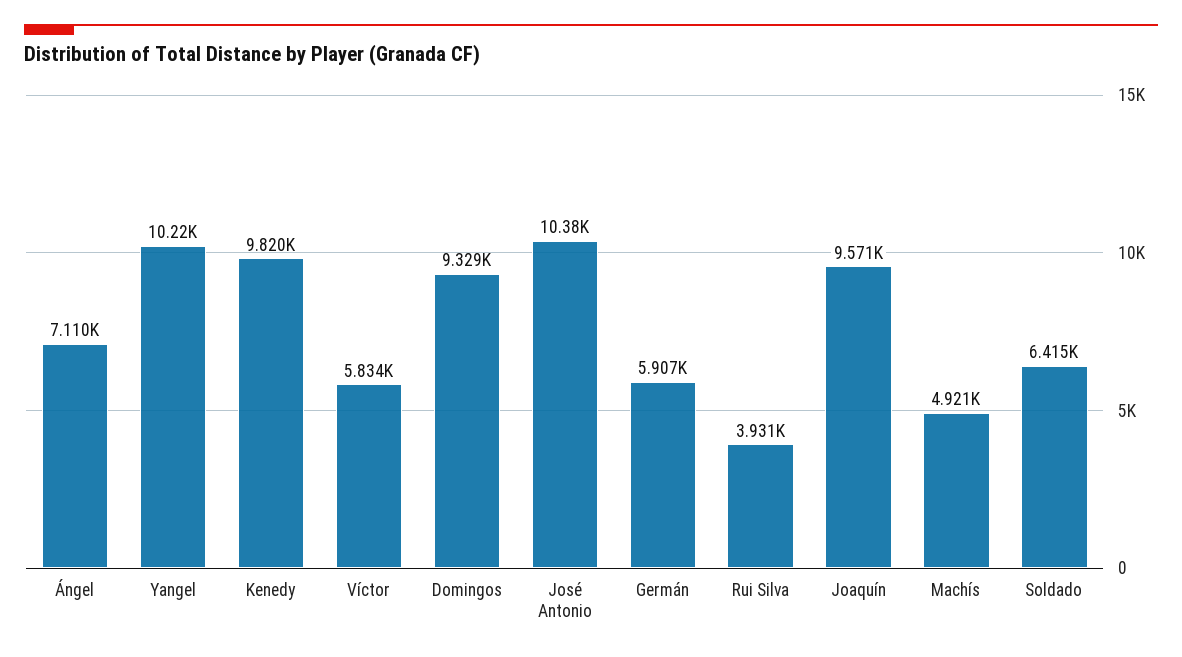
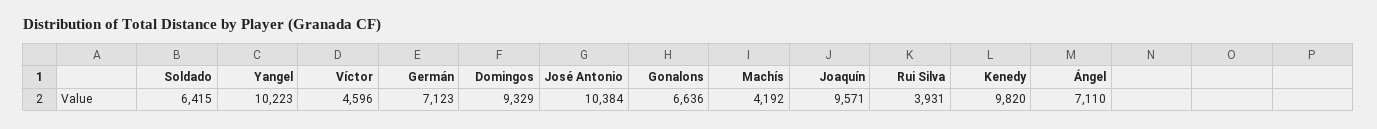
Víctor: 5834 -> 4596
Germán: 5907 -> 7123
Machís: 4921 -> 4192
Gonalons: none -> 6636

